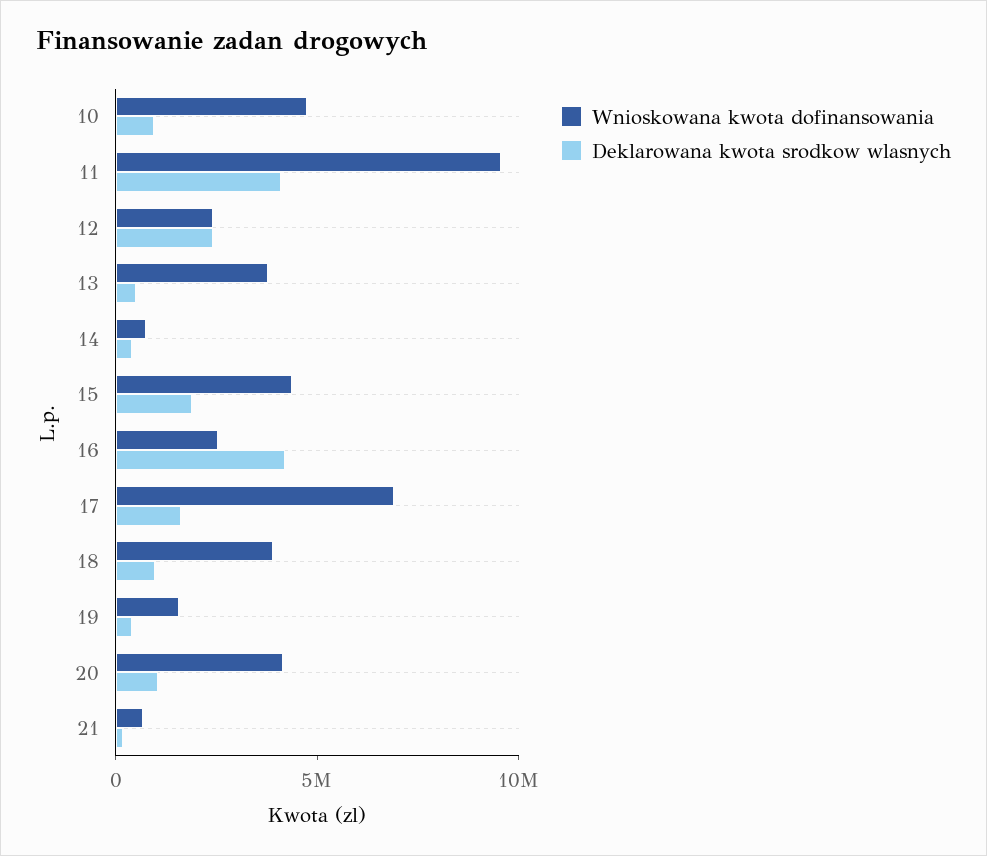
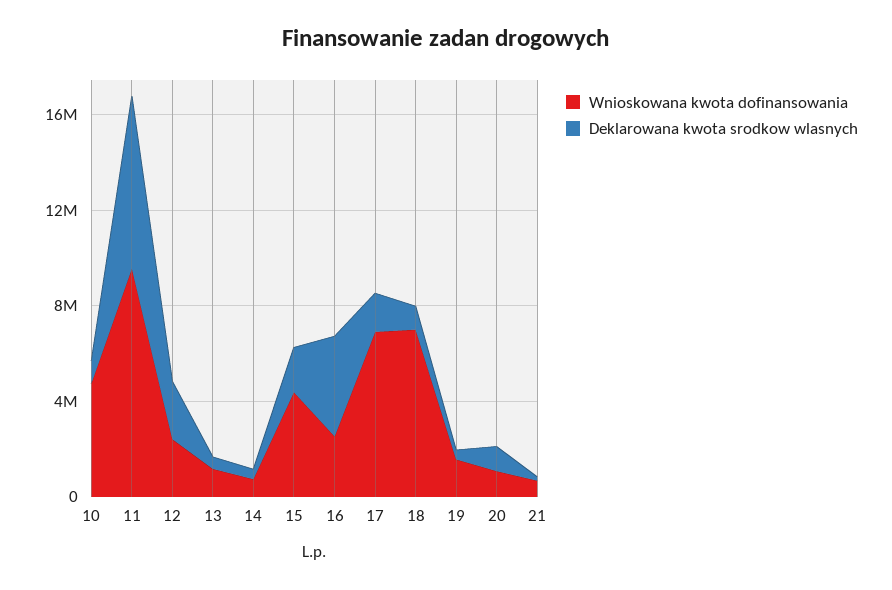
Deklarowana kwota srodkow wlasnych, 11: 4000000 -> 7000000
Wnioskowana kwota dofinansowania, 13: 4000000 -> 1000000
Wnioskowana kwota dofinansowania, 18: 4000000 -> 7000000
Wnioskowana kwota dofinansowania, 20: 4000000 -> 1000000

